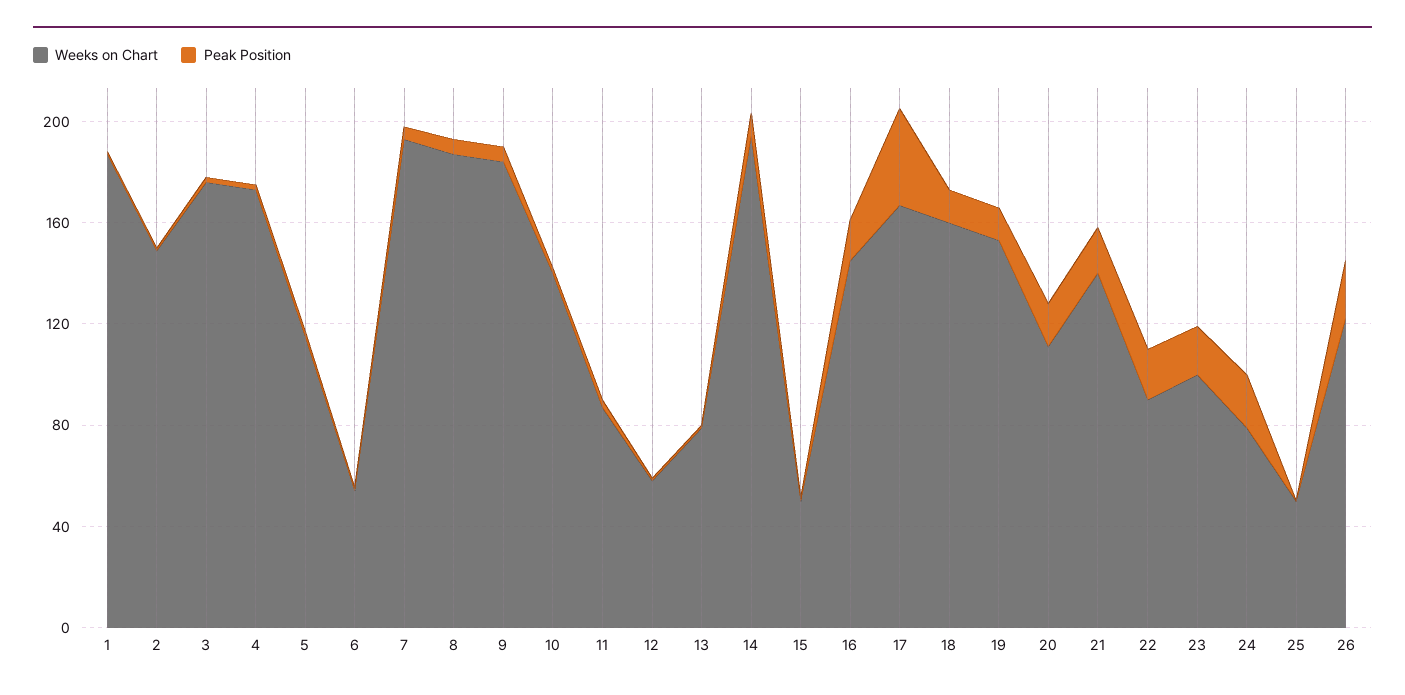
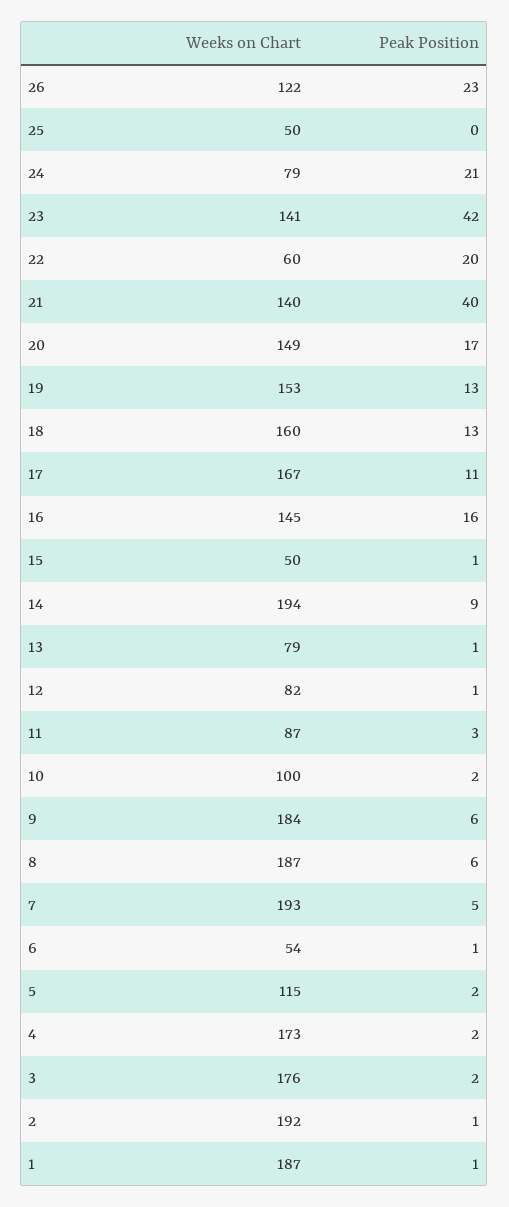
Weeks on Chart, 2: 150 -> 192
Weeks on Chart, 10: 140 -> 100
Weeks on Chart, 12: 60 -> 82
Peak Position, 17: 40 -> 11
Weeks on Chart, 20: 110 -> 149
Peak Position, 21: 20 -> 40
Weeks on Chart, 22: 90 -> 60
Weeks on Chart, 23: 100 -> 141
Peak Position, 23: 20 -> 42

